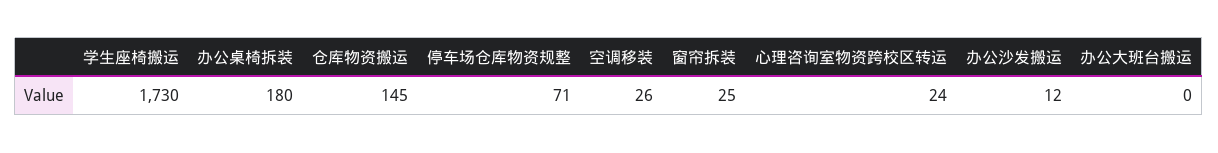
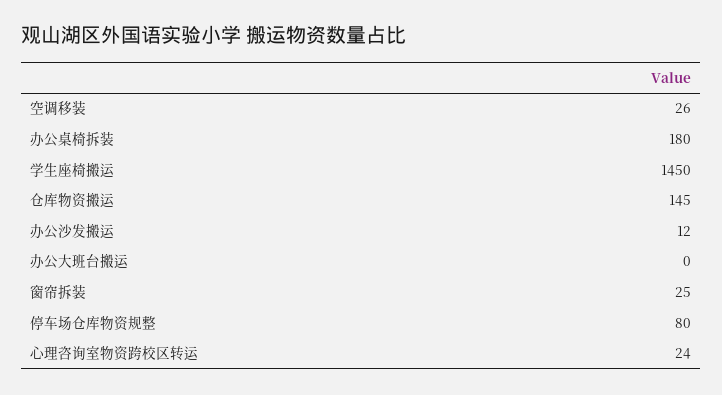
学生座椅搬运: 1730 -> 1450
停车场仓库物资规整: 71 -> 80

